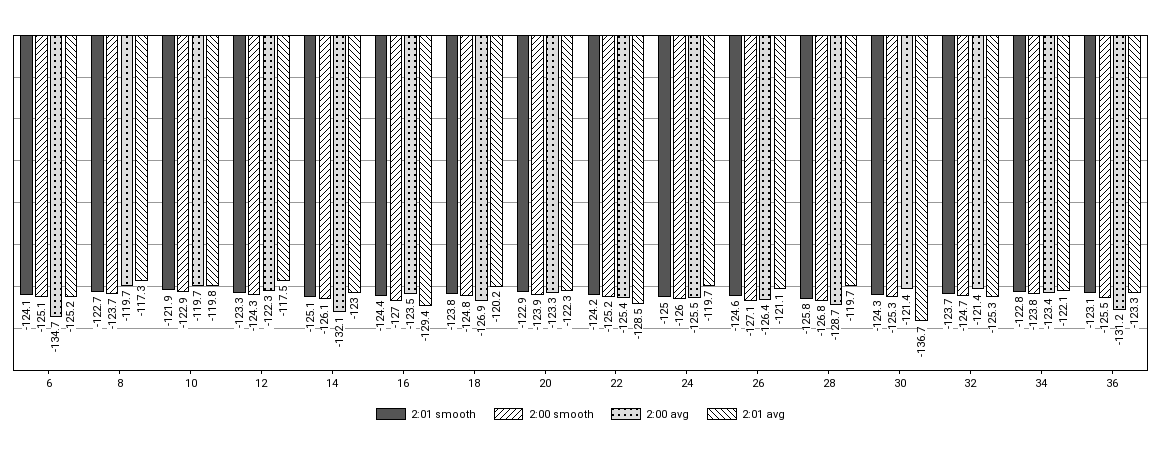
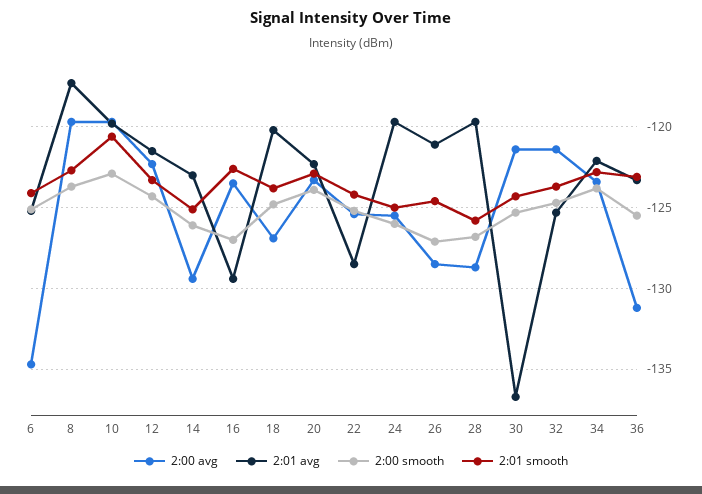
2:01 smooth, 10: -121.9 -> -120.5
2:01 avg, 12: -117.5 -> -121.5
2:00 avg, 14: -132.1 -> -129.5
2:01 smooth, 16: -124.4 -> -122.5
2:00 avg, 26: -126.4 -> -128.5

